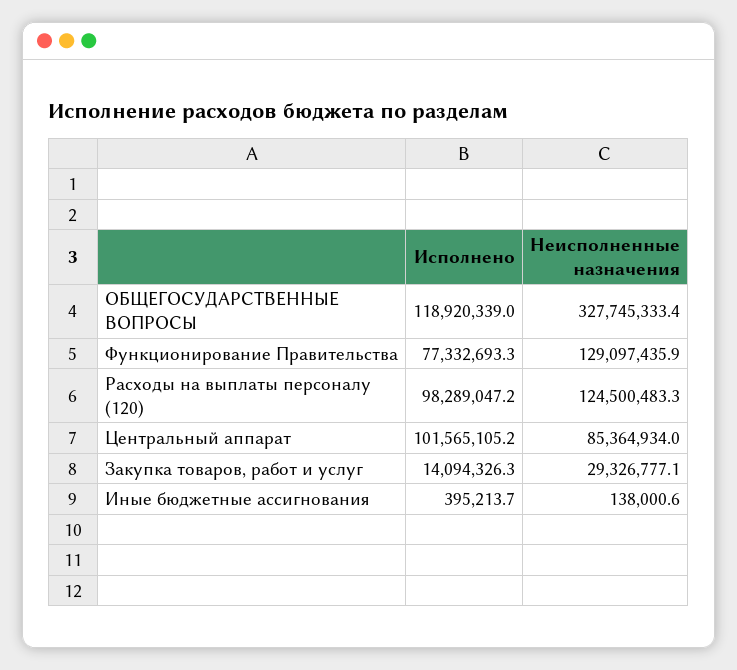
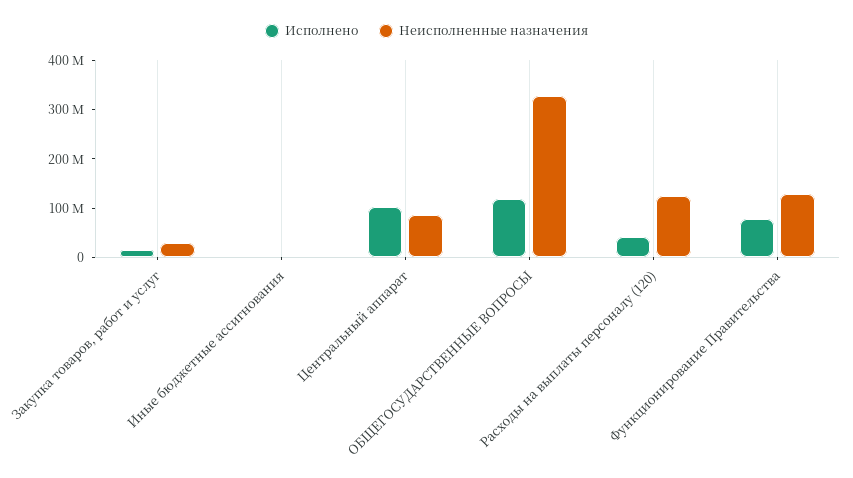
Исполнено, Расходы на выплаты персоналу (120): 98289047.2 -> 40000000

